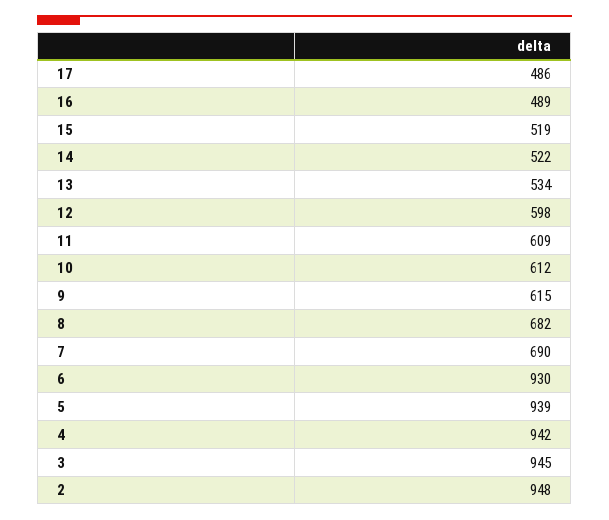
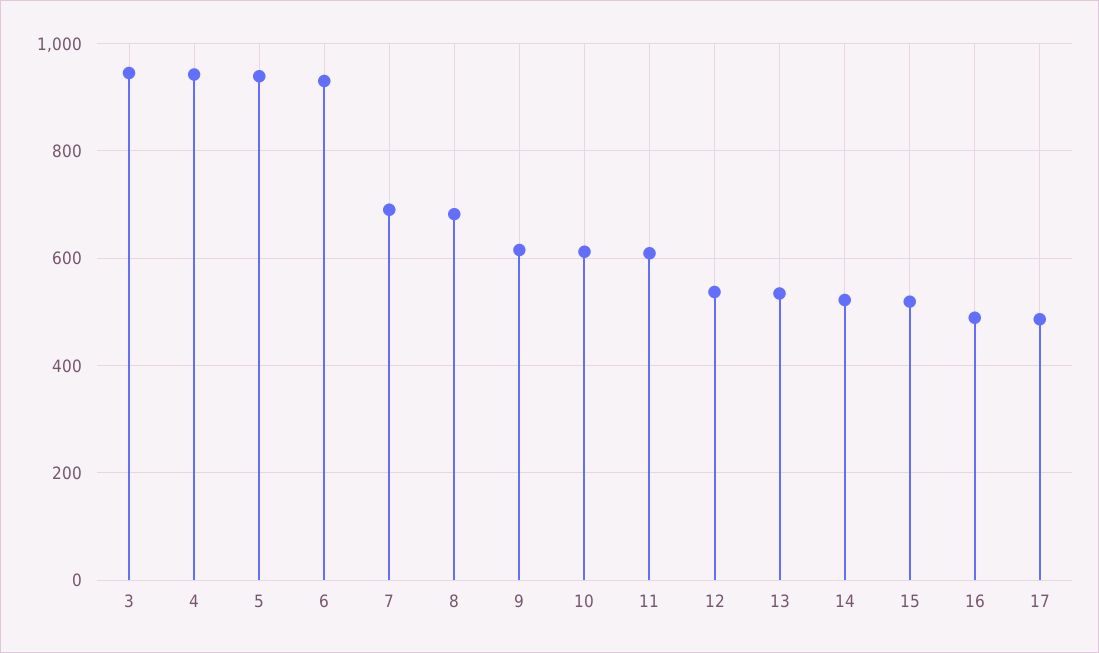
12: 598 -> 540
2: 948 -> none

